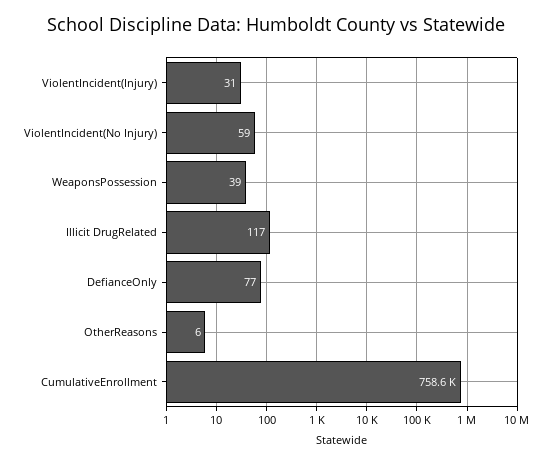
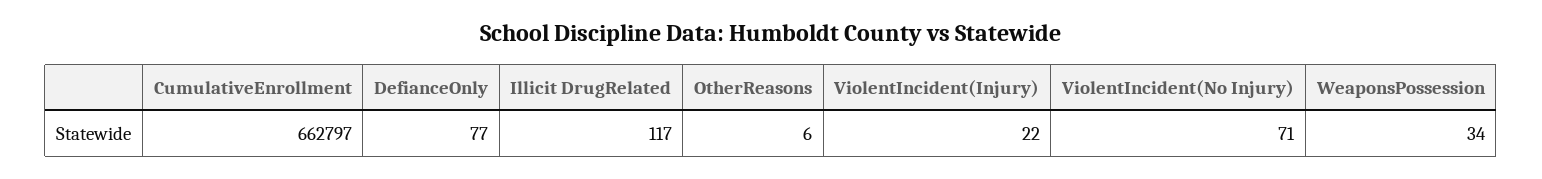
ViolentIncident(Injury): 31 -> 22
ViolentIncident(No Injury): 59 -> 71
WeaponsPossession: 39 -> 34
CumulativeEnrollment: 758600 -> 662797

